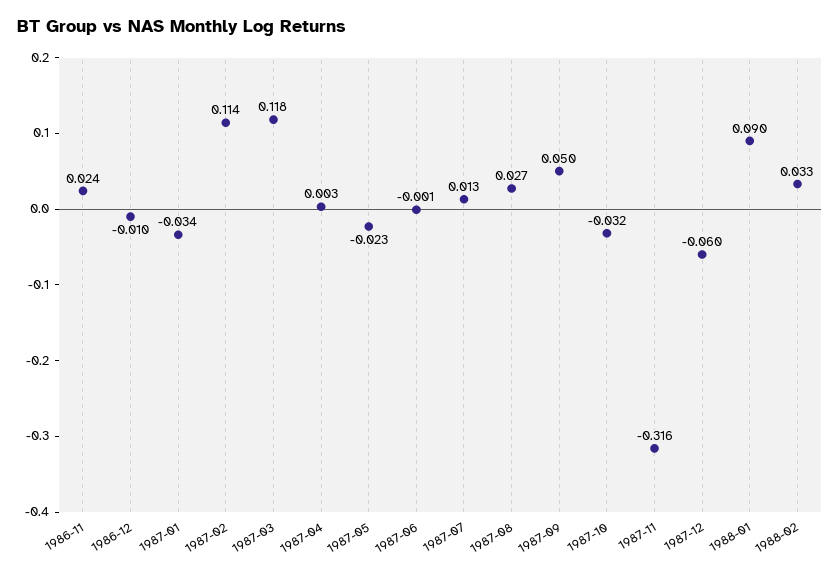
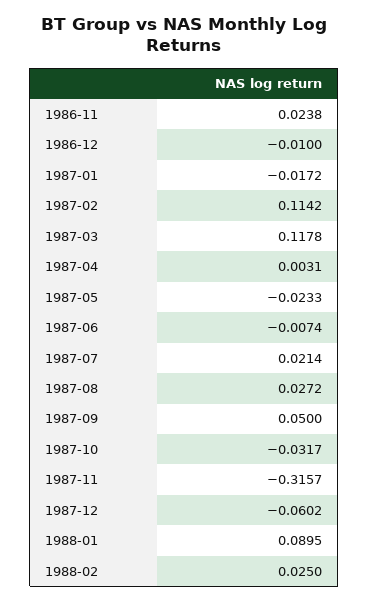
1987-01: -0.034 -> -0.0172
1987-06: -0.001 -> -0.0074
1987-07: 0.013 -> 0.0214
1988-02: 0.033 -> 0.025

